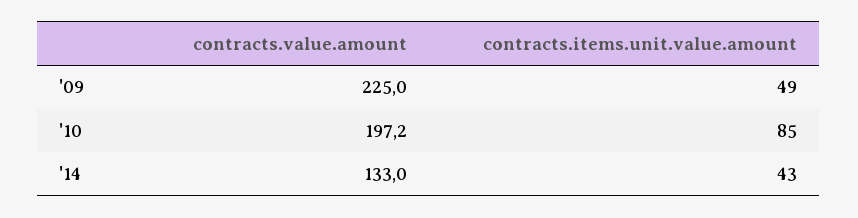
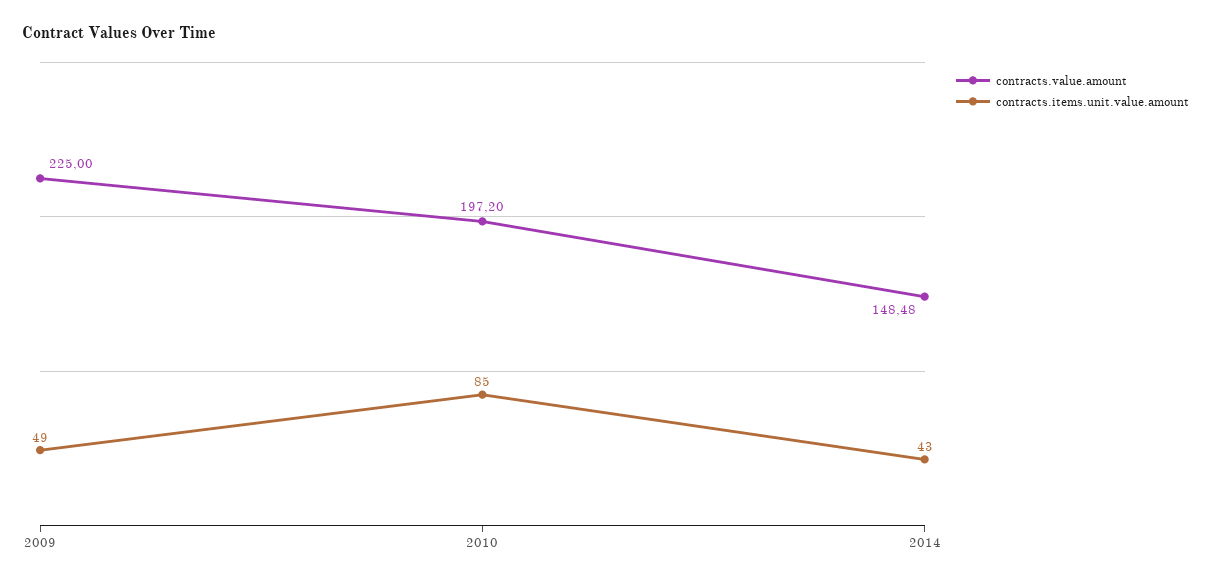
contracts.value.amount, '14: 133 -> 148.48

